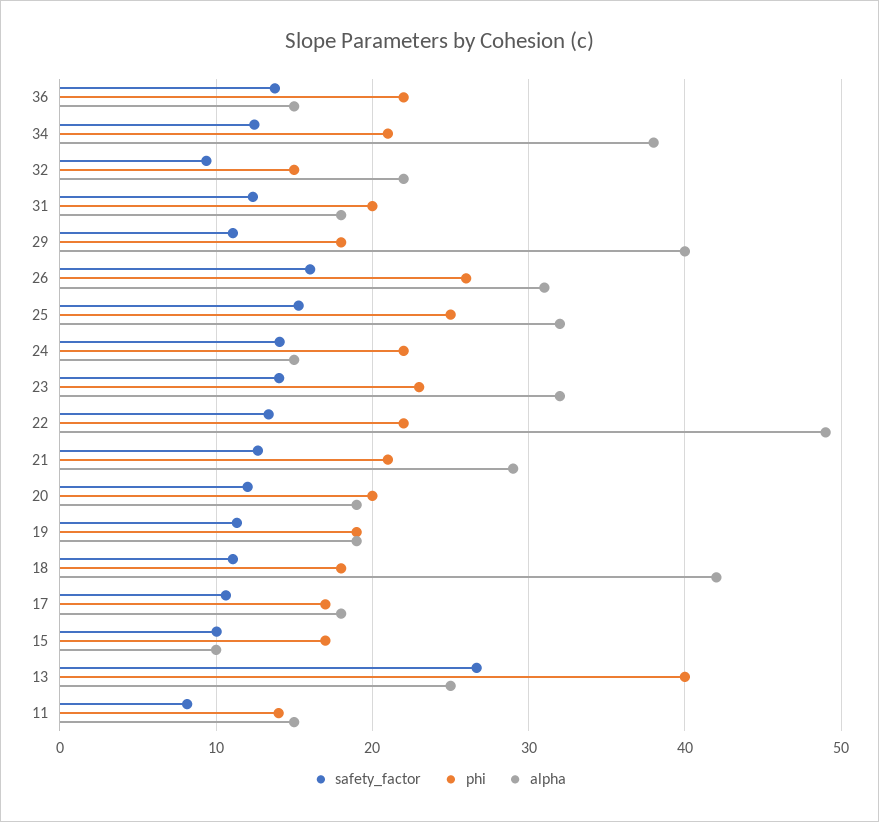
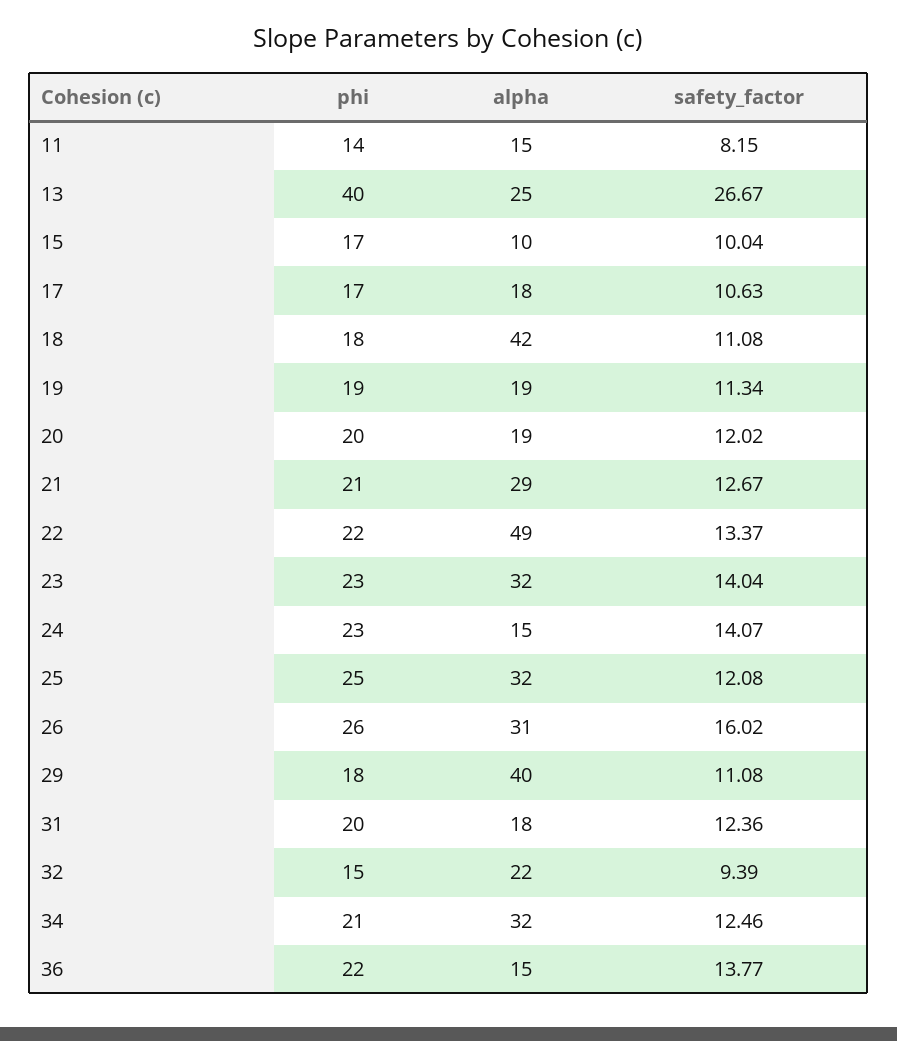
alpha, 34: 38 -> 32
safety_factor, 25: 15 -> 12.08
phi, 24: 22 -> 23

